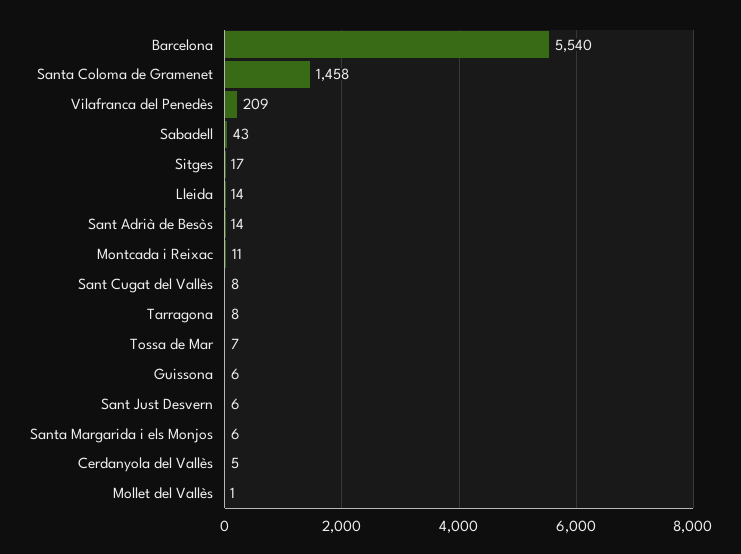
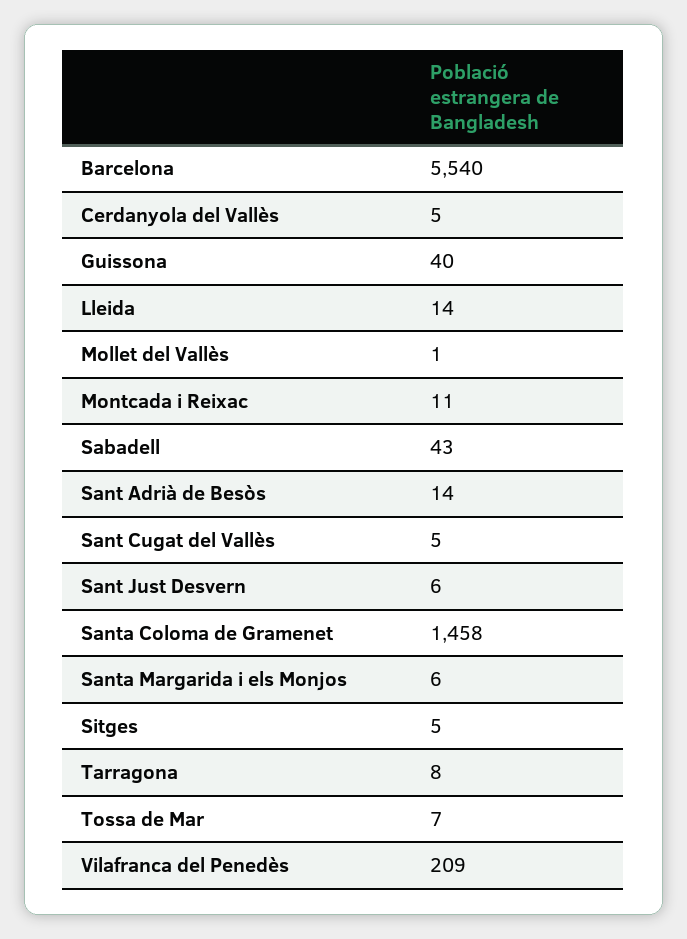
Sitges: 17 -> 5
Sant Cugat del Vallès: 8 -> 5
Guissona: 6 -> 40

